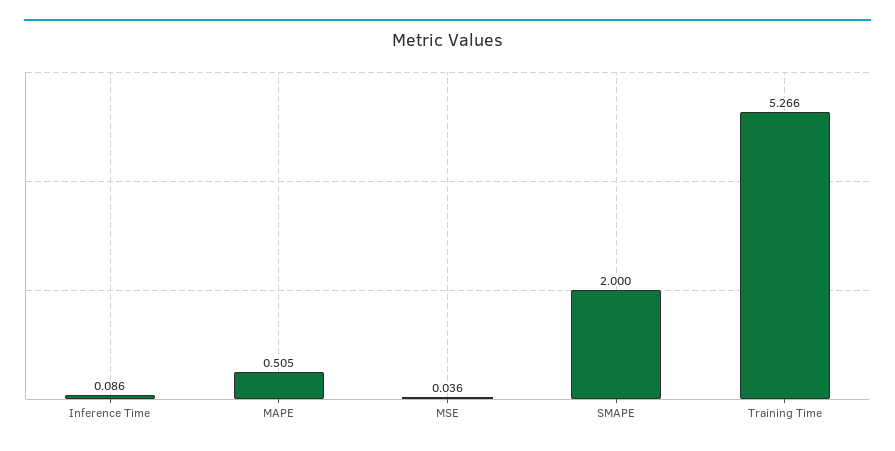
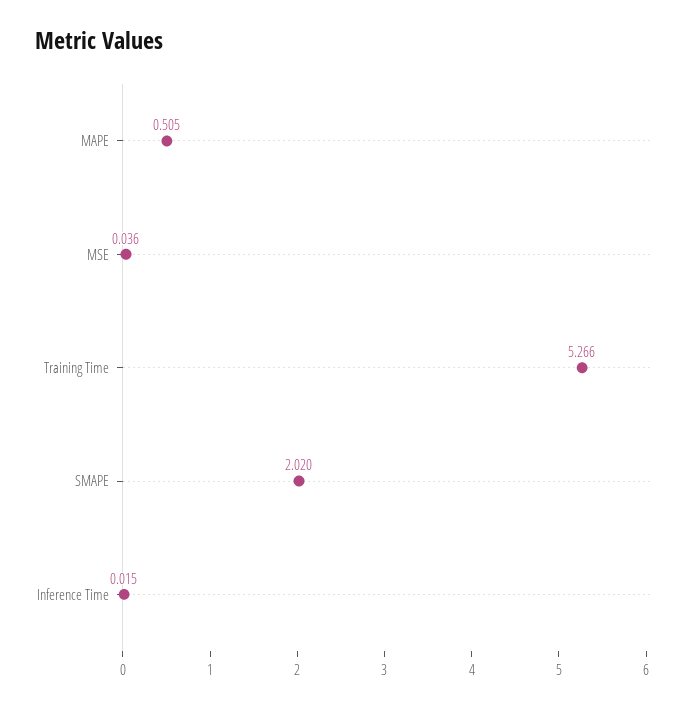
Inference Time: 0.086 -> 0.015
SMAPE: 2 -> 2.02

